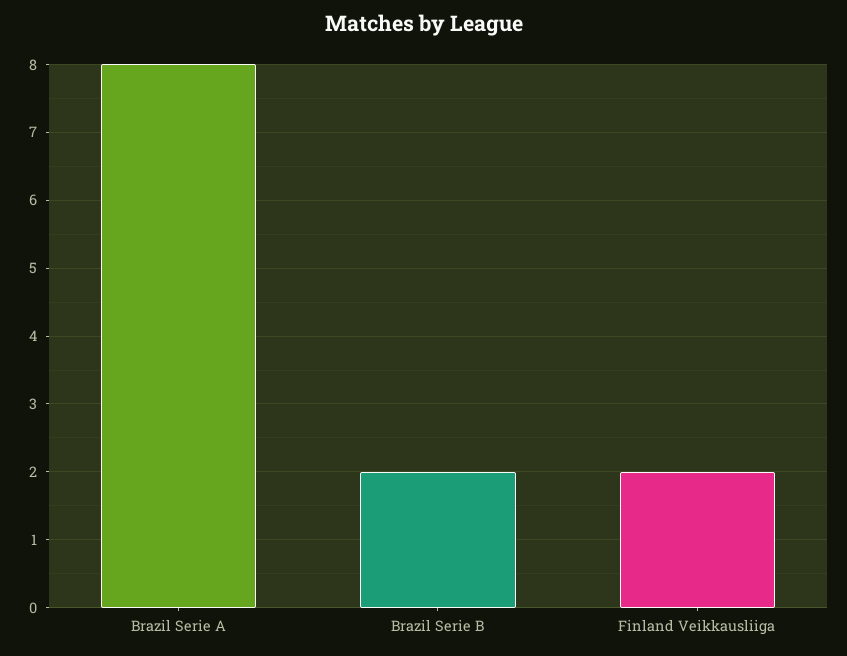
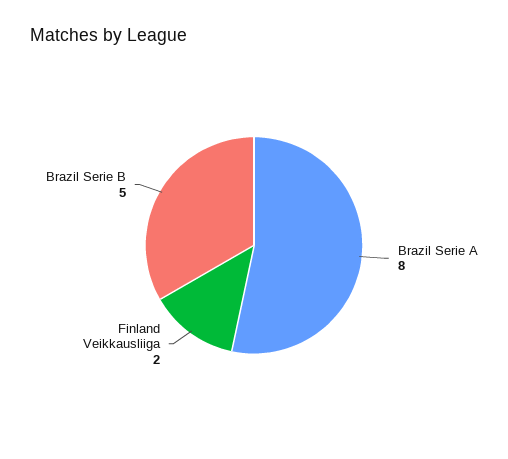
Brazil Serie B: 2 -> 5

